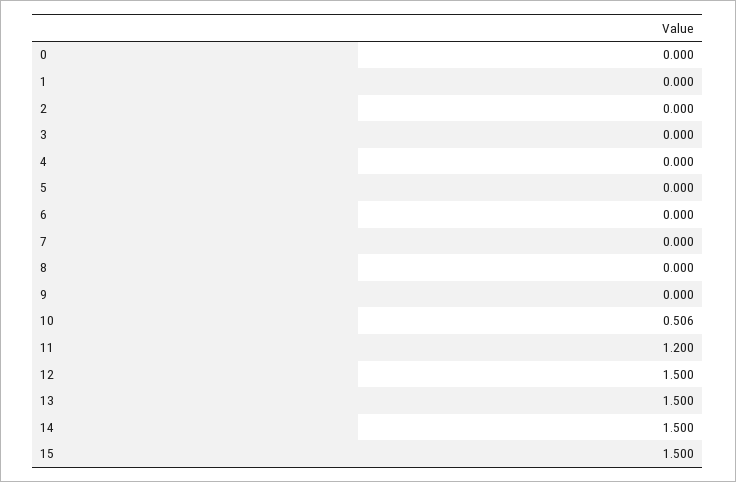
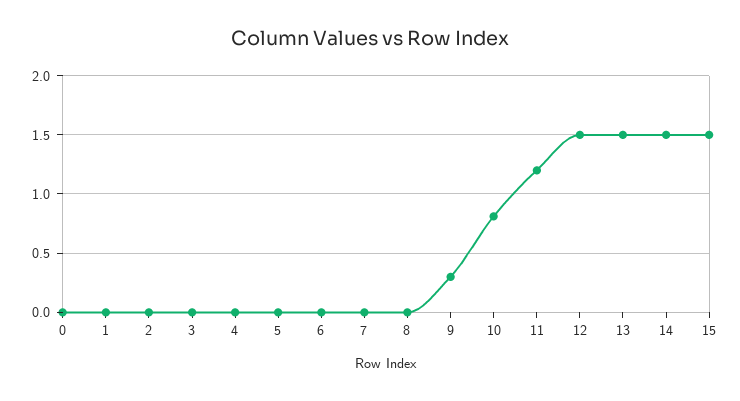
9: 0 -> 0.3
10: 0.506 -> 0.8

